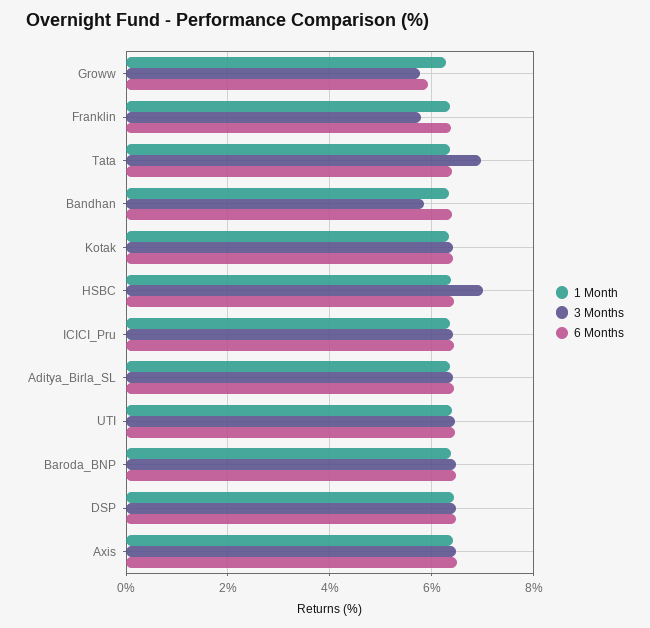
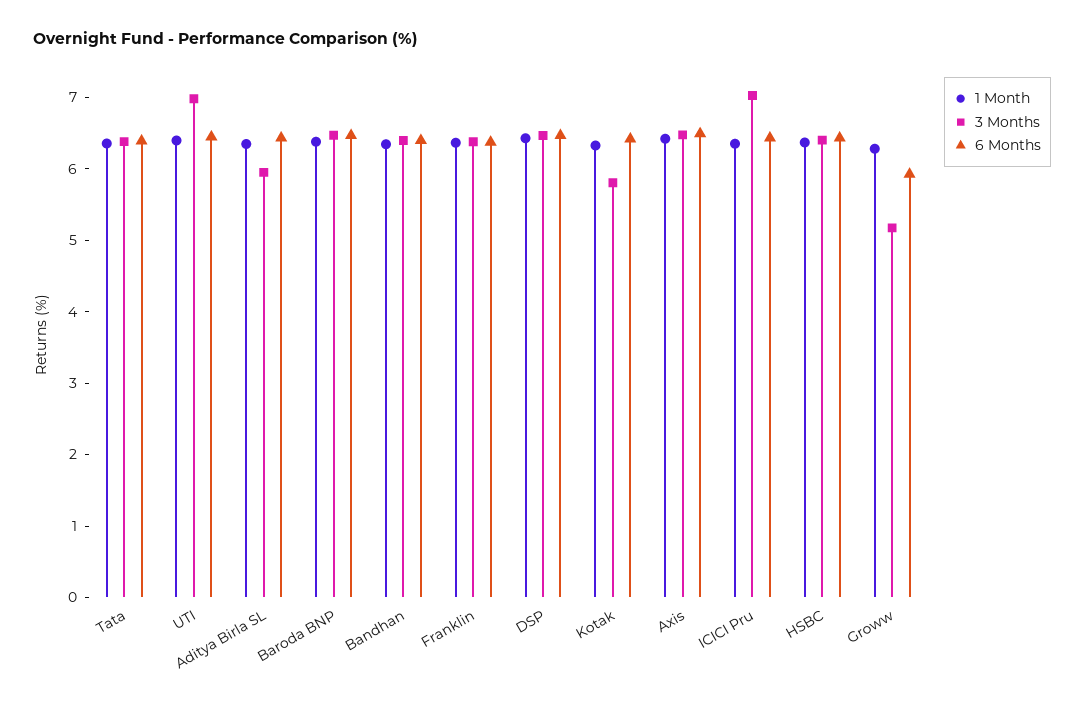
3 Months, Groww: 5.8 -> 5.2
3 Months, Franklin: 5.8 -> 6.4
3 Months, Tata: 7 -> 6.4
3 Months, Bandhan: 5.8 -> 6.4
3 Months, Kotak: 6.4 -> 5.8
3 Months, HSBC: 7 -> 6.4
3 Months, ICICI_Pru: 6.4 -> 7
3 Months, Aditya_Birla_SL: 6.4 -> 6
3 Months, UTI: 6.4 -> 7

